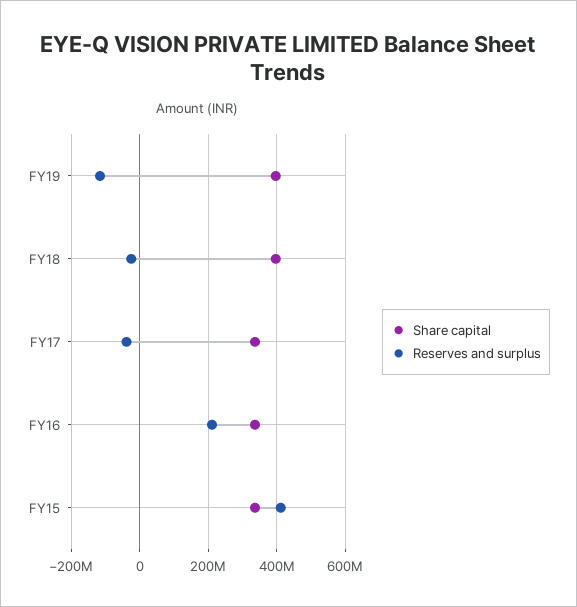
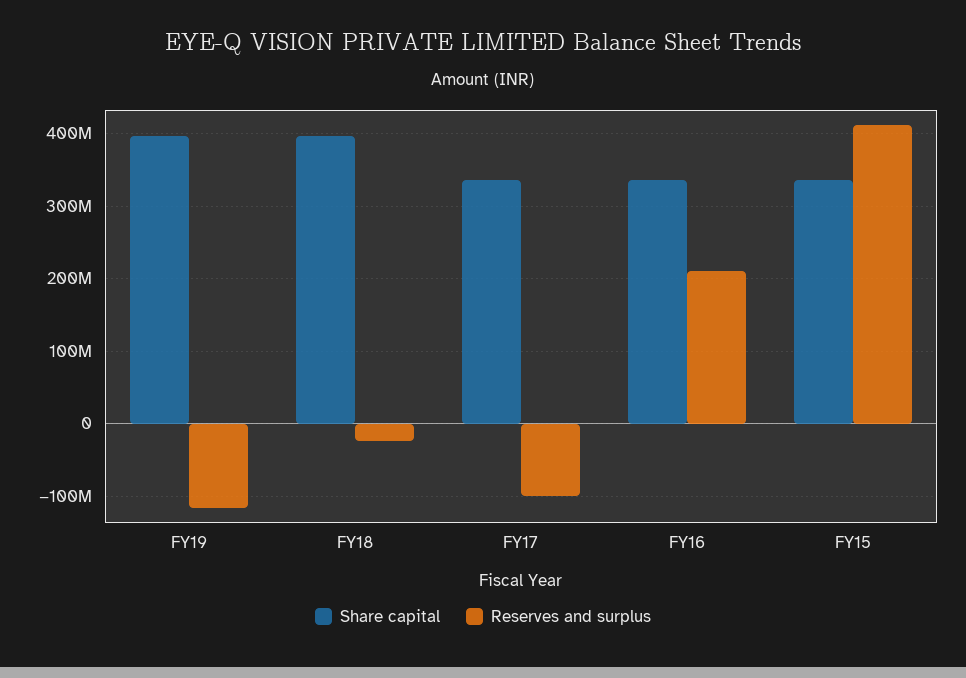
Reserves and surplus, FY17: -40000000 -> -100000000

